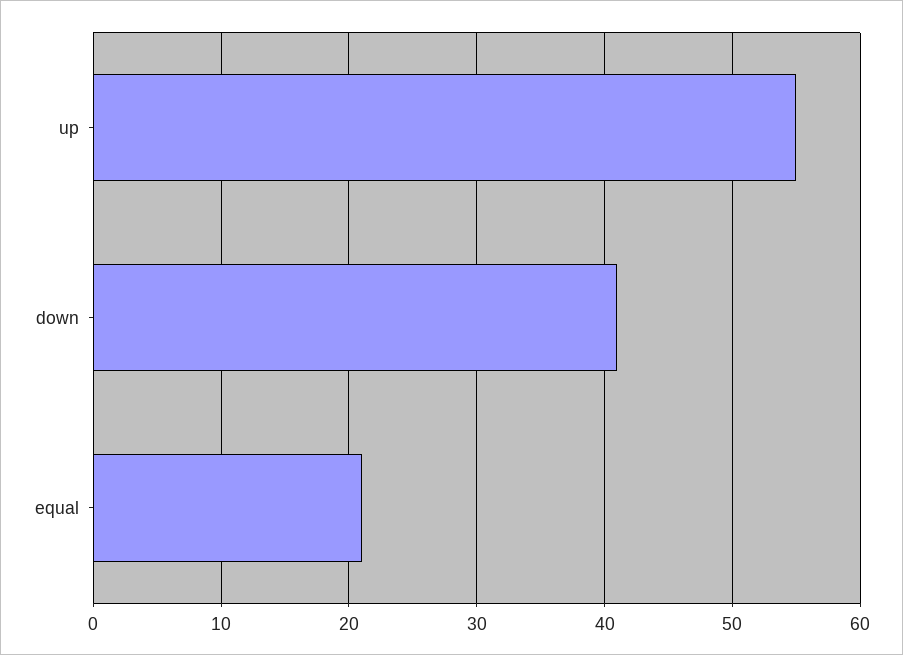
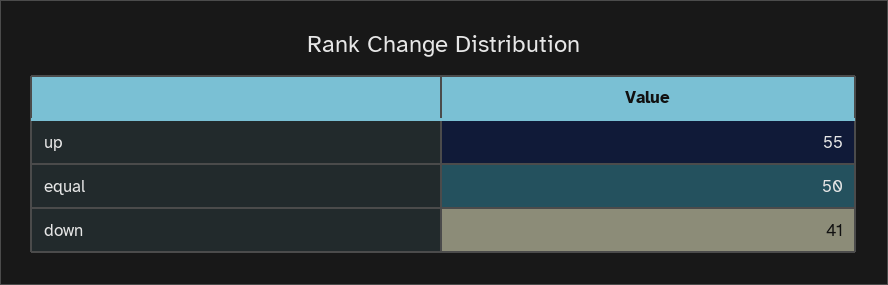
equal: 21 -> 50

